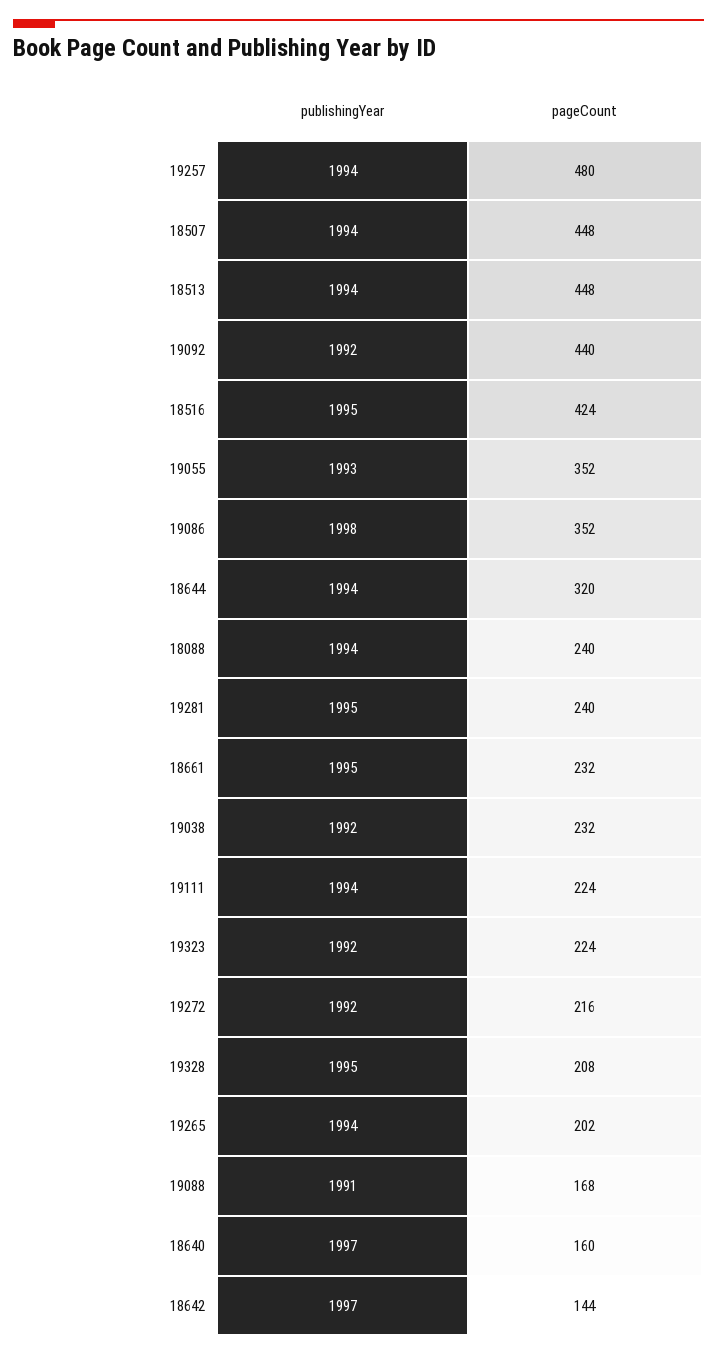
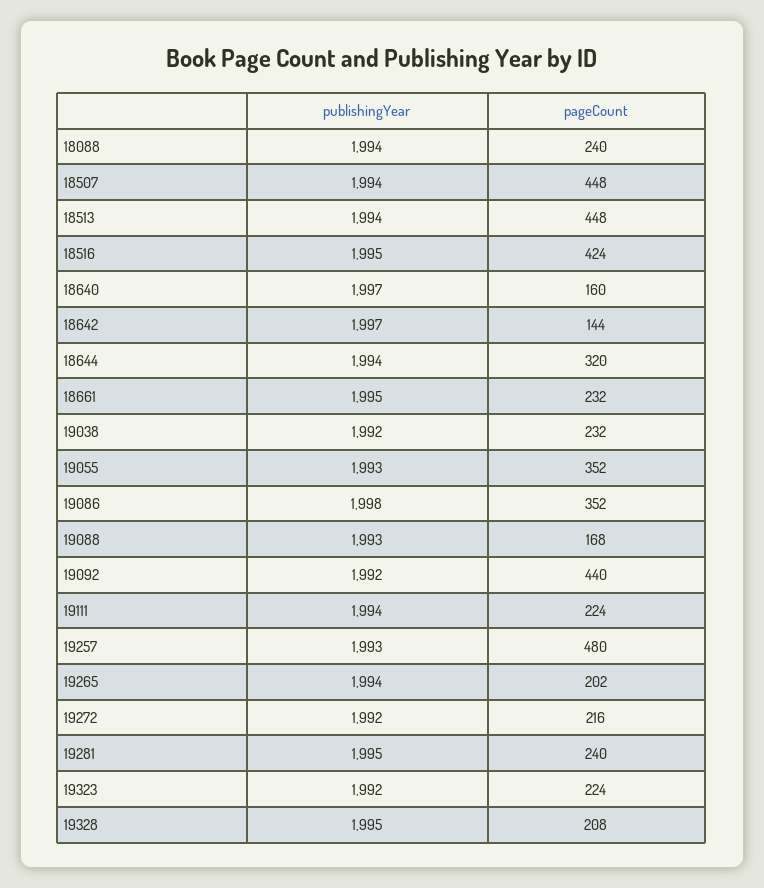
publishingYear, 19257: 1994 -> 1993
publishingYear, 19088: 1991 -> 1993

